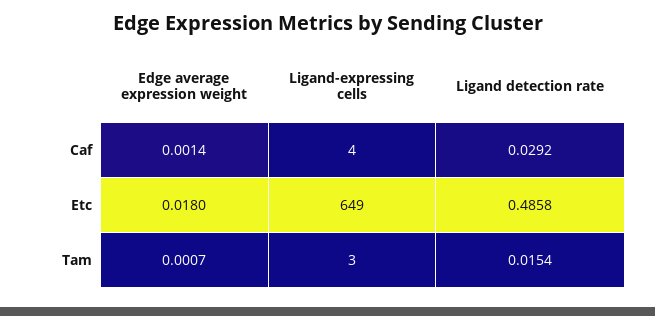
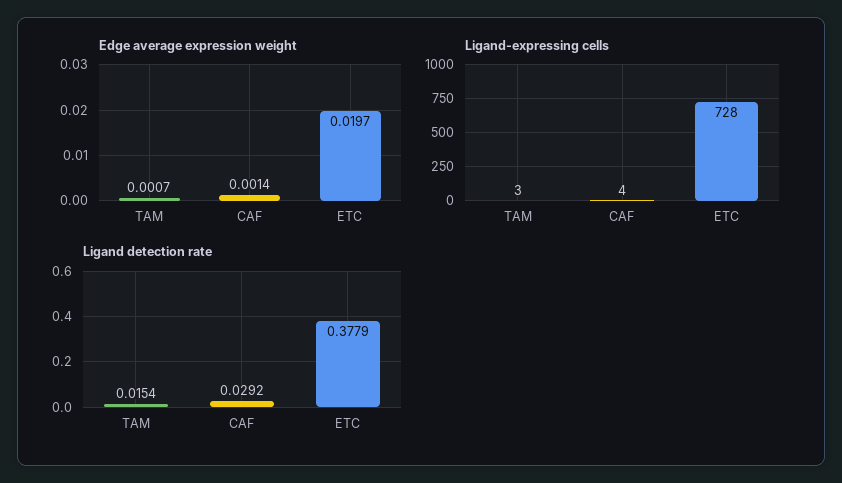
Edge average expression weight, Etc: 0.018 -> 0.0197
Ligand-expressing cells, Etc: 649 -> 728
Ligand detection rate, Etc: 0.4858 -> 0.3779

